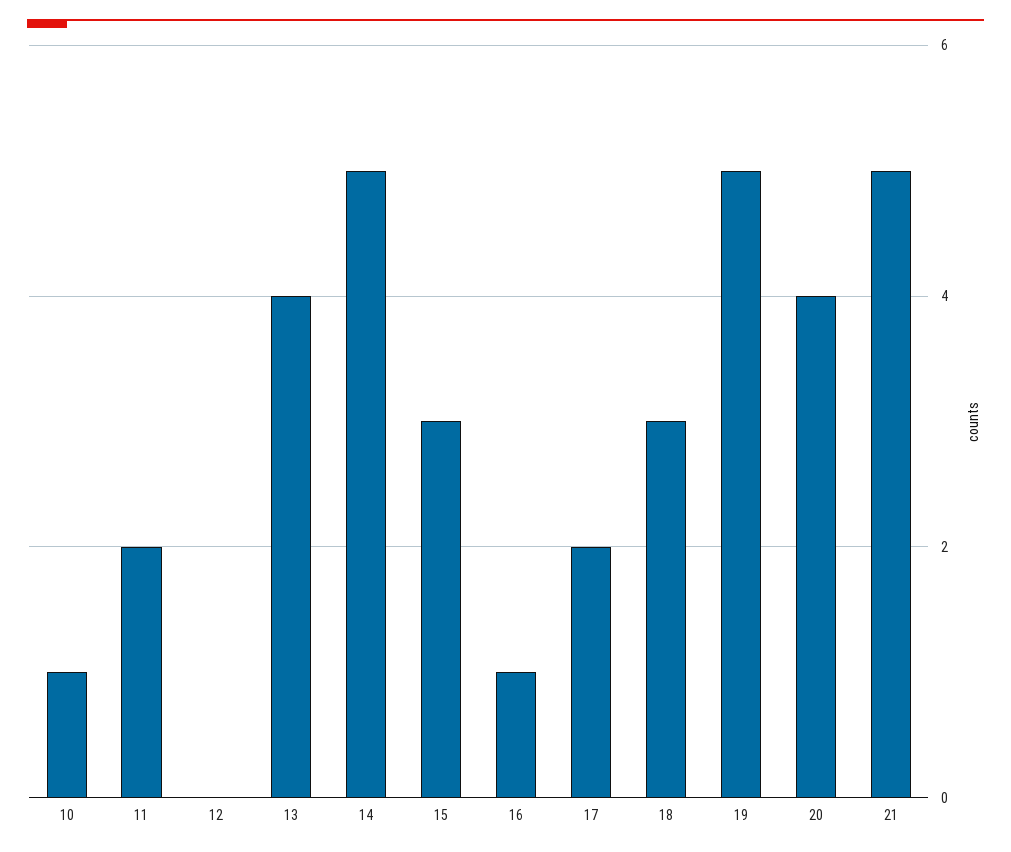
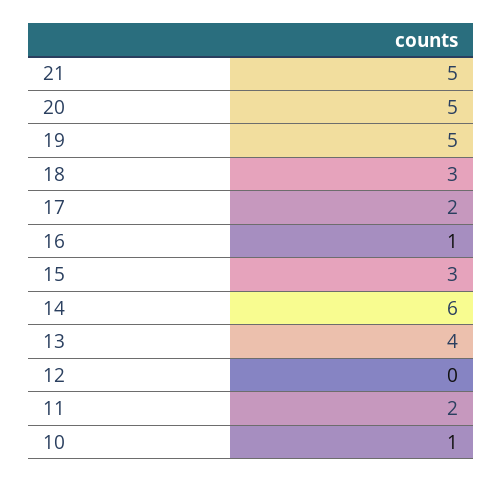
14: 5 -> 6
20: 4 -> 5

